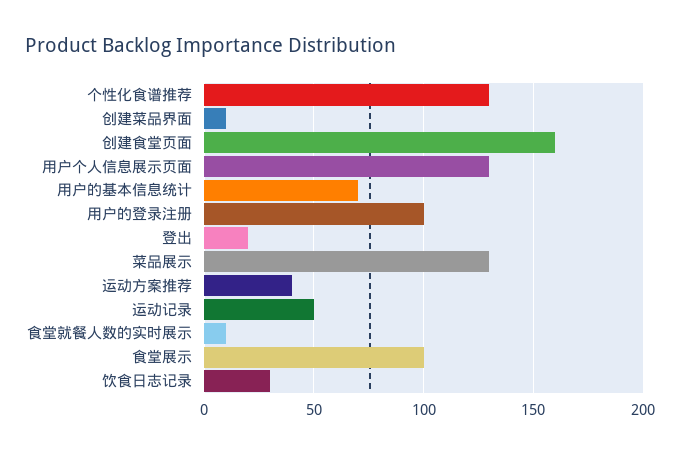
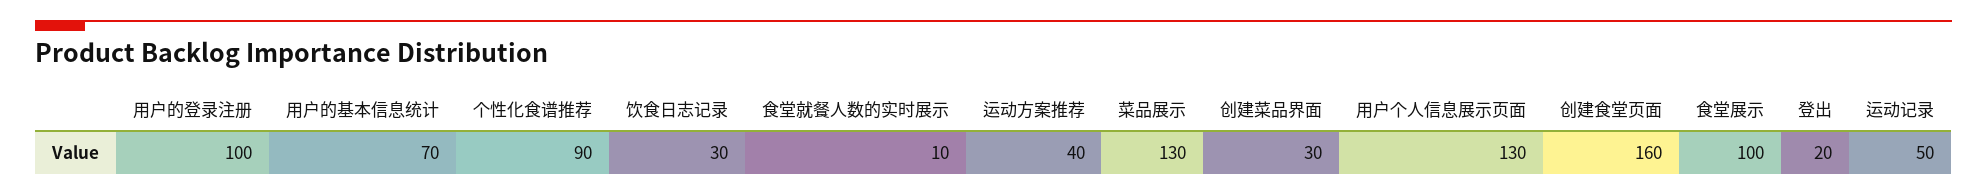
个性化食谱推荐: 130 -> 90
创建菜品界面: 10 -> 30

